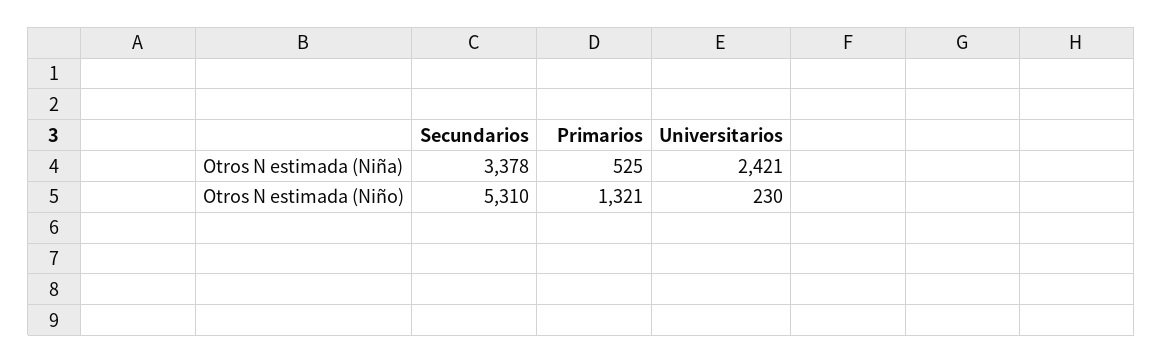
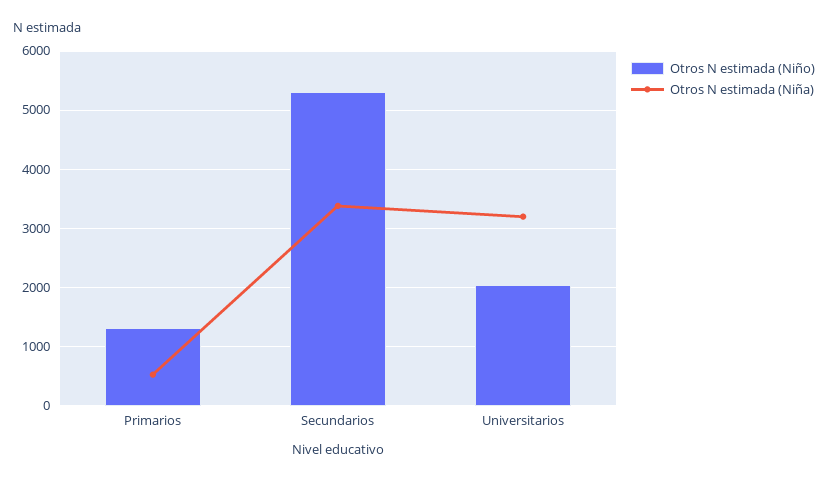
Otros N estimada (Niña), Universitarios: 2421 -> 3200
Otros N estimada (Niño), Universitarios: 230 -> 2000

